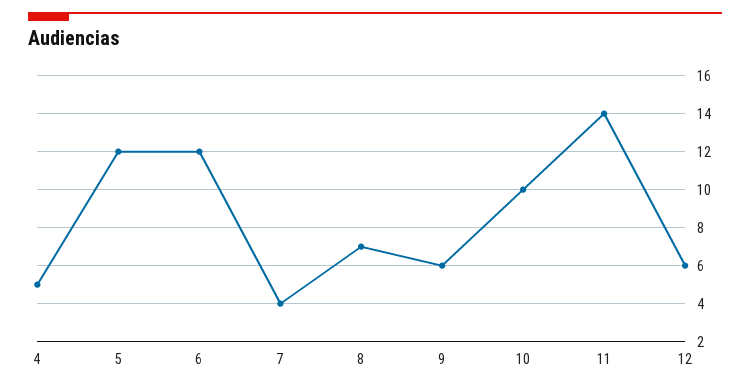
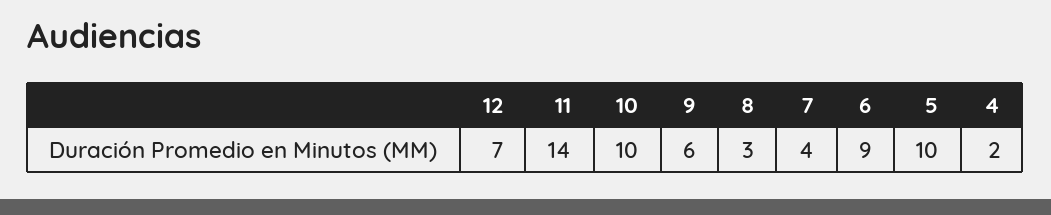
4: 5 -> 2
5: 12 -> 10
6: 12 -> 9
8: 7 -> 3
12: 6 -> 7

